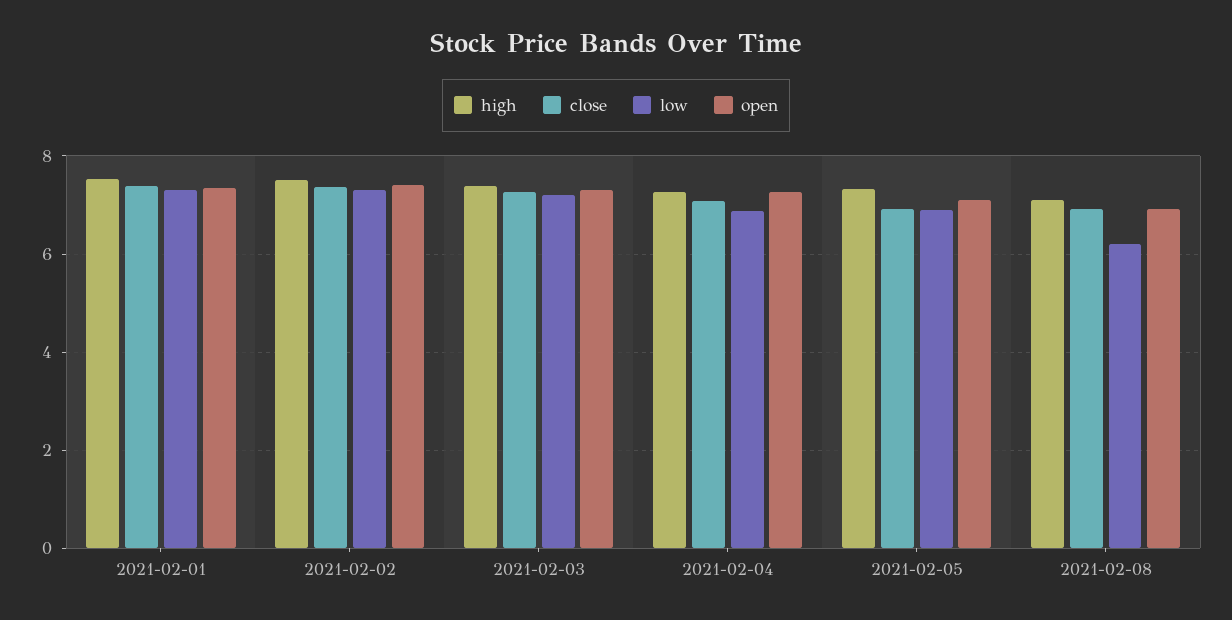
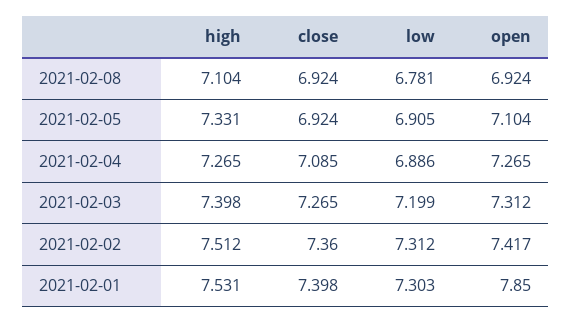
open, 2021-02-01: 7.4 -> 7.85
low, 2021-02-08: 6.2 -> 6.781

